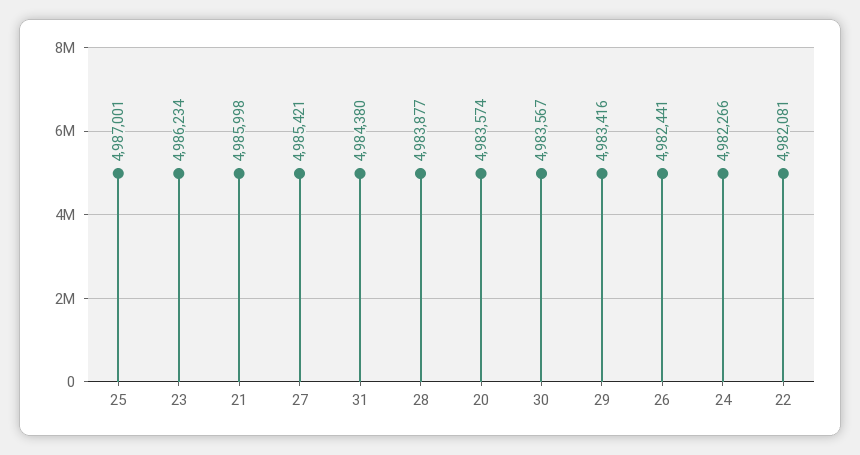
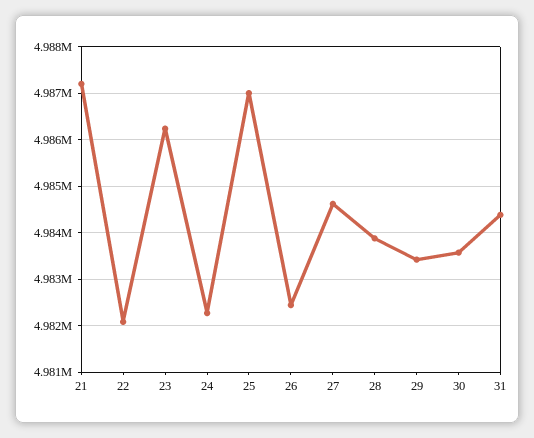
21: 4985998 -> 4987200
27: 4985421 -> 4984600
20: 4983574 -> none

